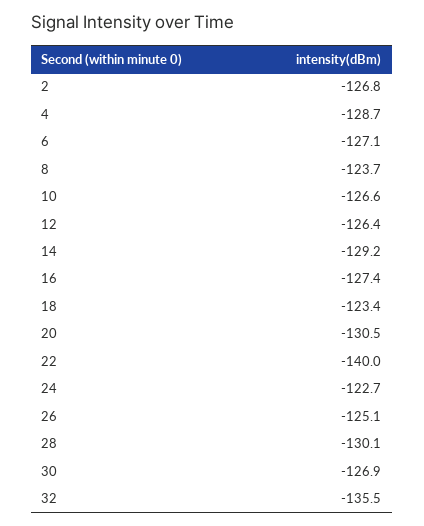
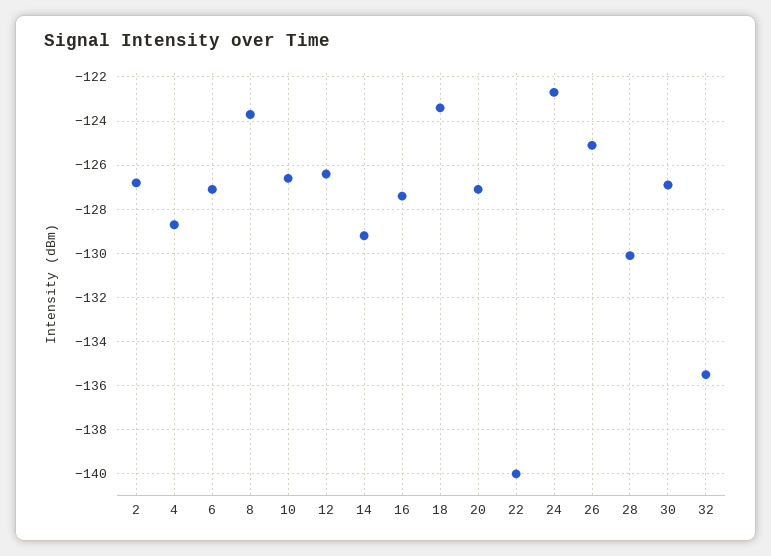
20: -130.5 -> -127

